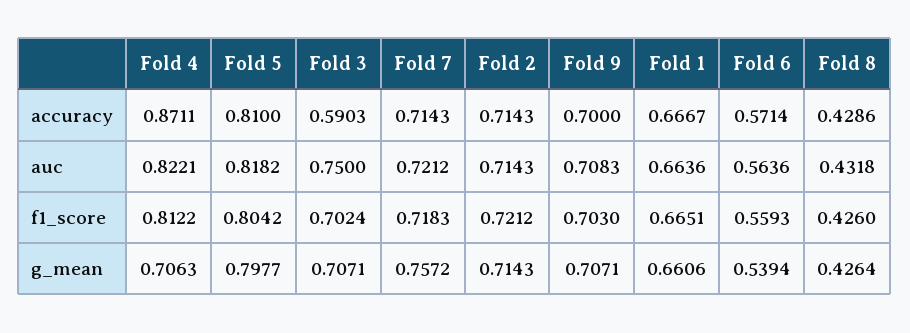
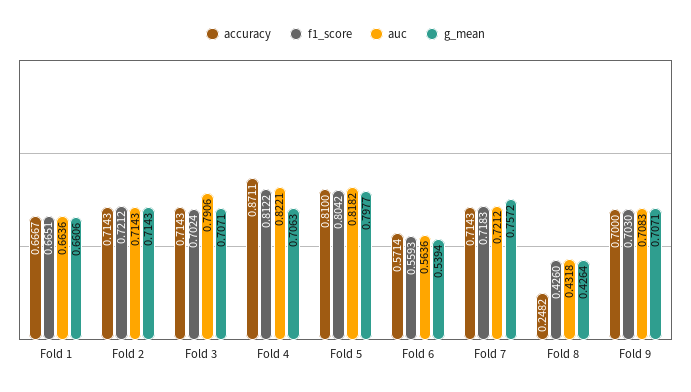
accuracy, Fold 3: 0.5903 -> 0.7143
accuracy, Fold 8: 0.4286 -> 0.2482
auc, Fold 3: 0.75 -> 0.7906

